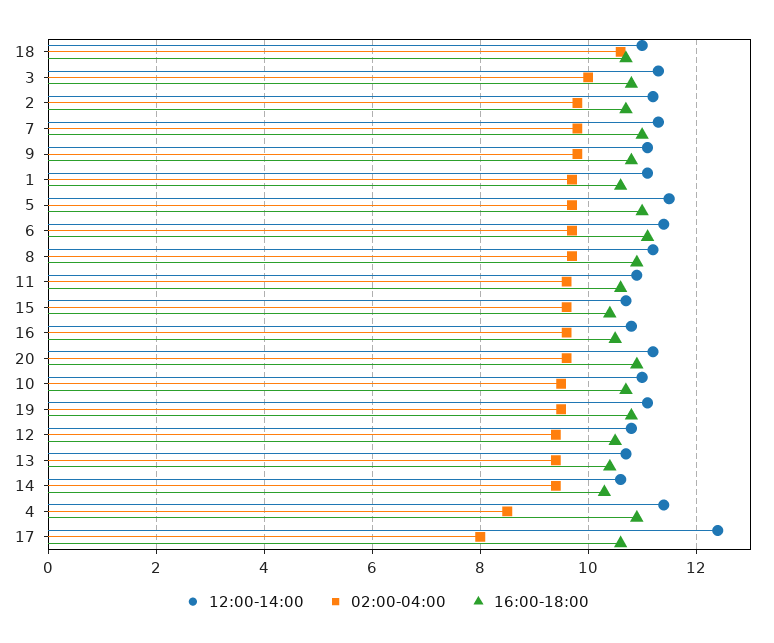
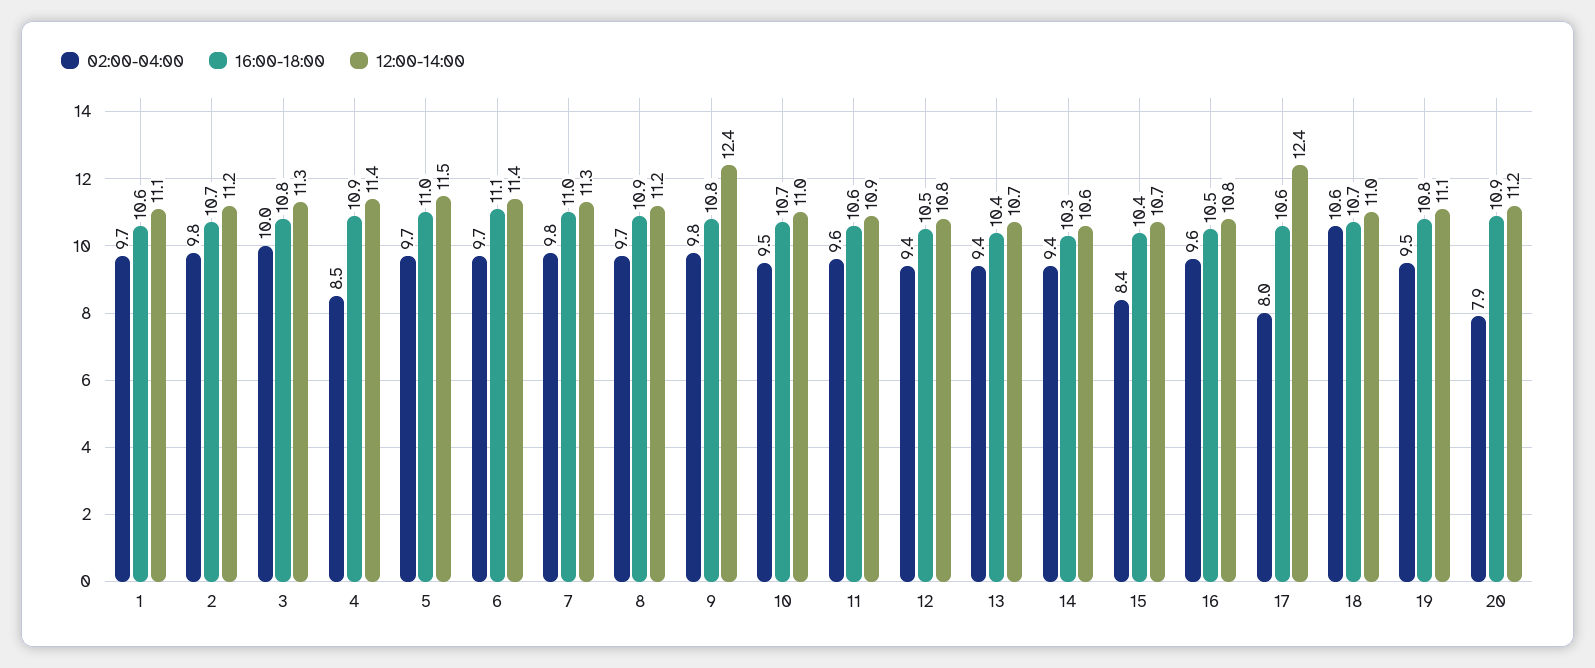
12:00-14:00, 9: 11 -> 12.4
02:00-04:00, 15: 9.5 -> 8.4
02:00-04:00, 20: 9.5 -> 7.9

